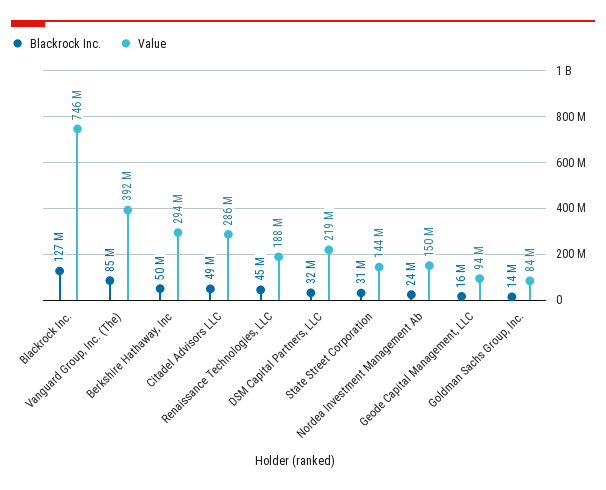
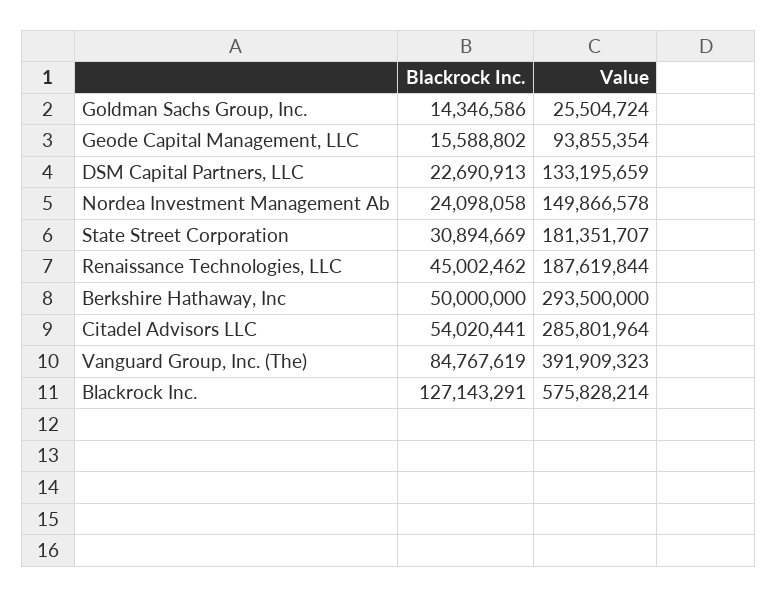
Value, Blackrock Inc.: 746000000 -> 575828214
Blackrock Inc., Citadel Advisors LLC: 49000000 -> 54020441
Blackrock Inc., DSM Capital Partners, LLC: 32000000 -> 22690913
Value, DSM Capital Partners, LLC: 219000000 -> 133195659
Value, State Street Corporation: 144000000 -> 181351707
Value, Goldman Sachs Group, Inc.: 84000000 -> 25504724

